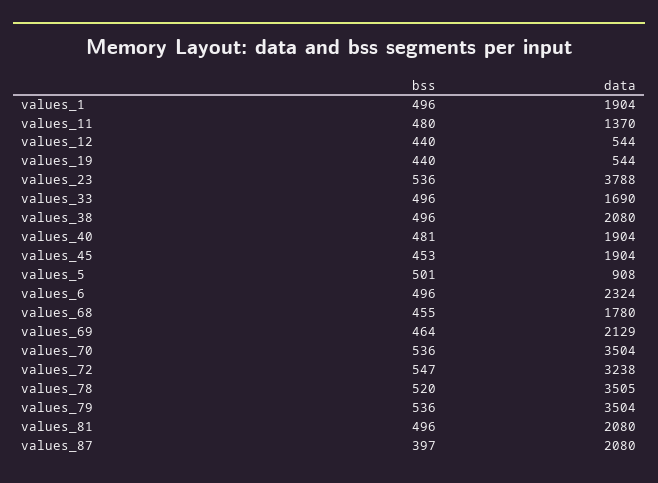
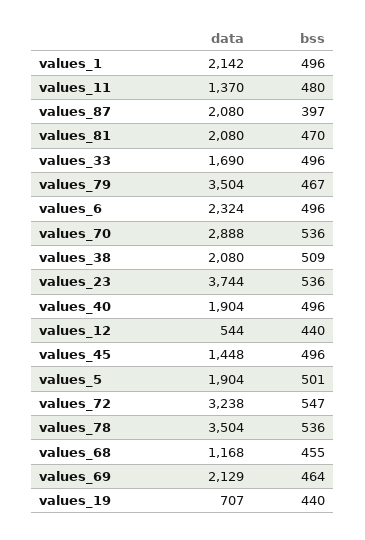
data, values_1: 1904 -> 2142
data, values_19: 544 -> 707
data, values_23: 3788 -> 3744
bss, values_38: 496 -> 509
bss, values_40: 481 -> 496
bss, values_45: 453 -> 496
data, values_45: 1904 -> 1448
data, values_5: 908 -> 1904
data, values_68: 1780 -> 1168
data, values_70: 3504 -> 2888
bss, values_78: 520 -> 536
data, values_78: 3505 -> 3504
bss, values_79: 536 -> 467
bss, values_81: 496 -> 470

